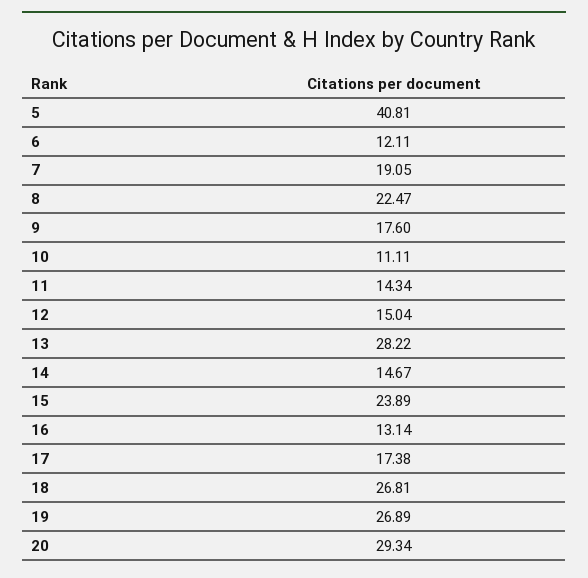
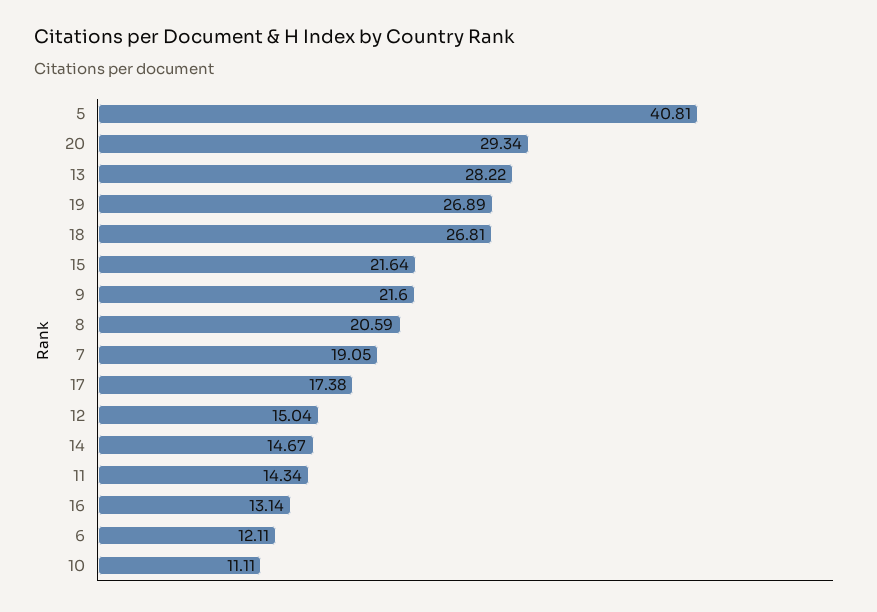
8: 22.47 -> 20.59
9: 17.6 -> 21.6
15: 23.89 -> 21.64

